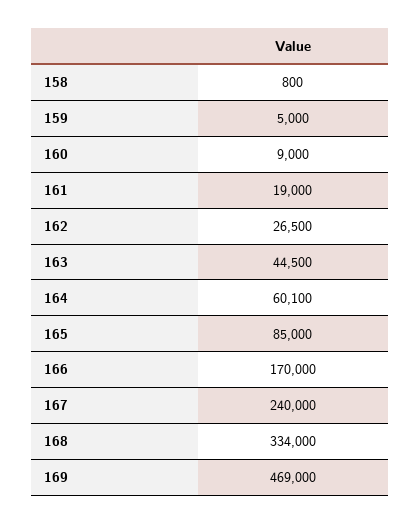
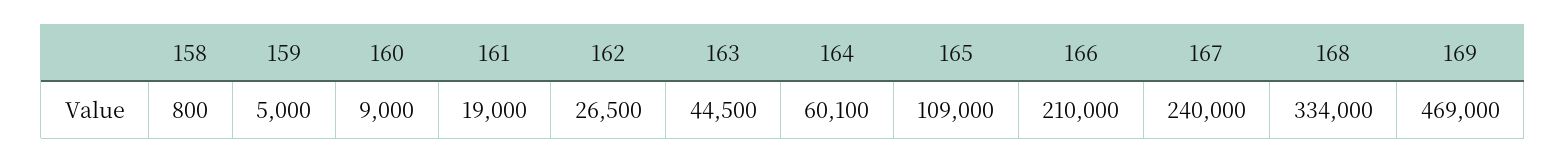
165: 85000 -> 109000
166: 170000 -> 210000

